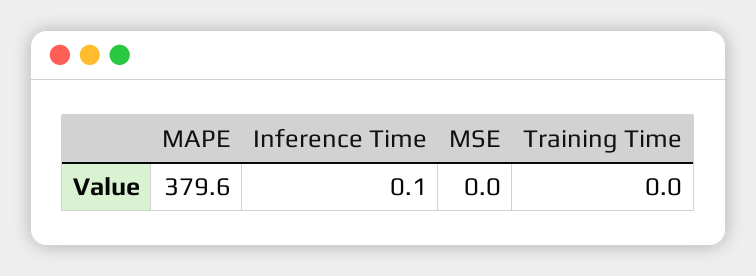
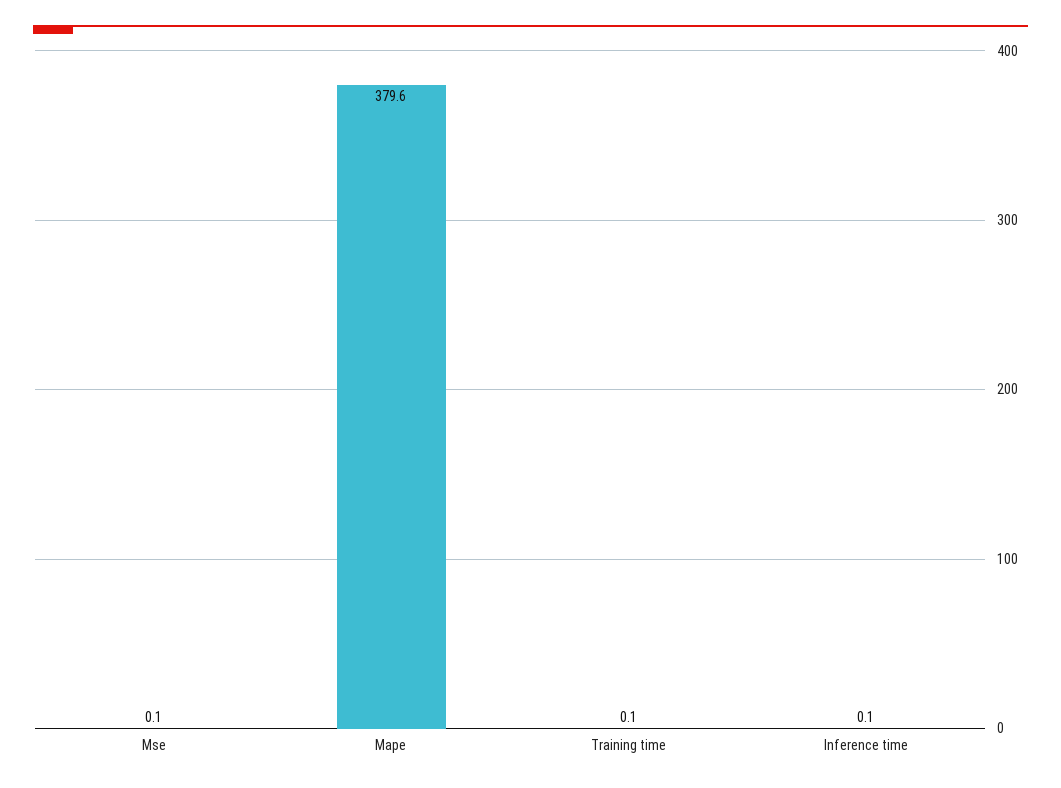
MSE: 0 -> 0.1
Training Time: 0 -> 0.1

